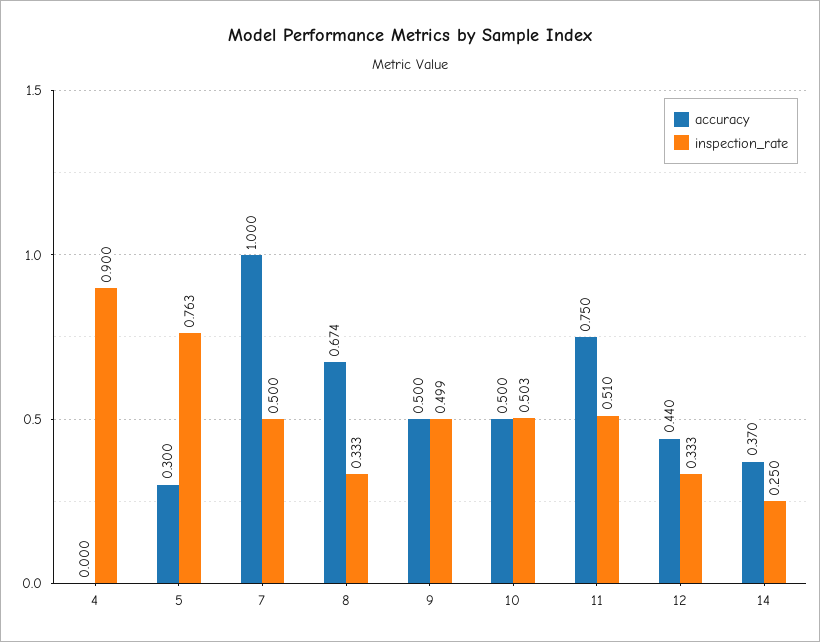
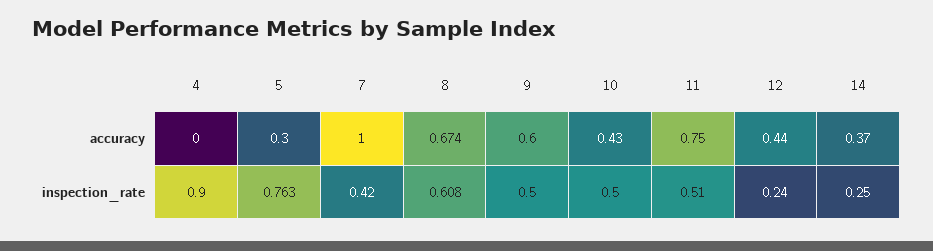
inspection_rate, 7: 0.5 -> 0.42
inspection_rate, 8: 0.333 -> 0.608
accuracy, 9: 0.5 -> 0.6
inspection_rate, 9: 0.499 -> 0.5
accuracy, 10: 0.5 -> 0.43
inspection_rate, 10: 0.503 -> 0.5
inspection_rate, 12: 0.333 -> 0.24

